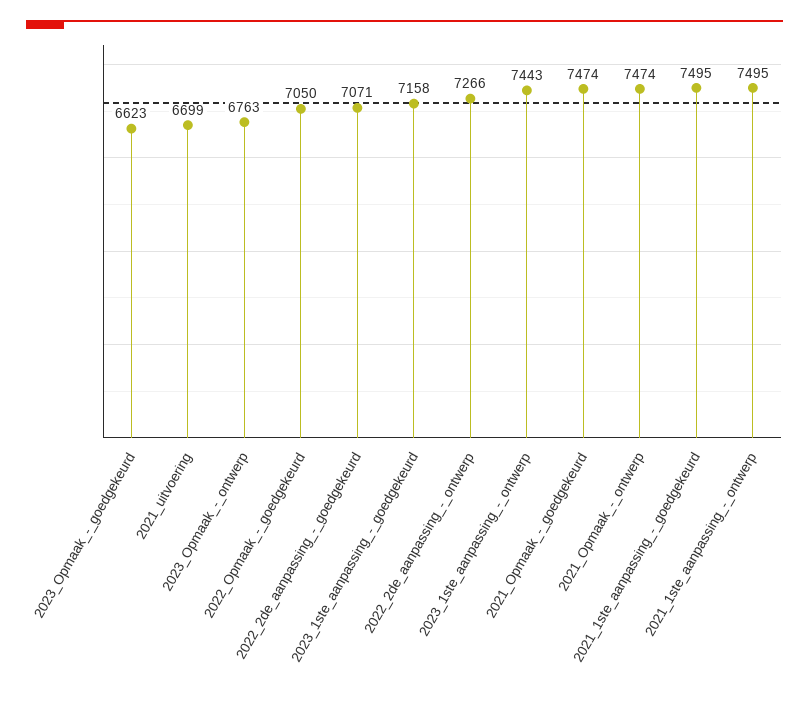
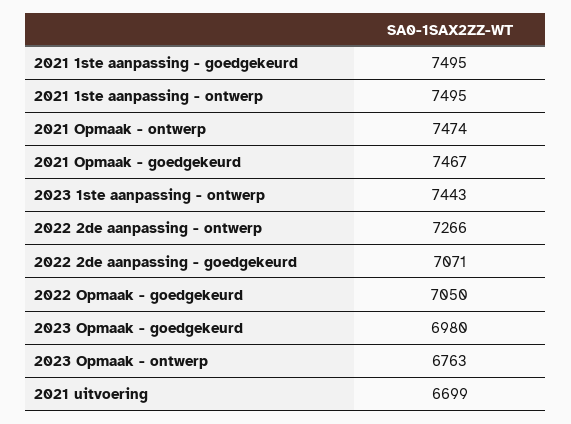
2023_Opmaak_-_goedgekeurd: 6623 -> 6980
2023_1ste_aanpassing_-_goedgekeurd: 7158 -> none
2021_Opmaak_-_goedgekeurd: 7474 -> 7467

